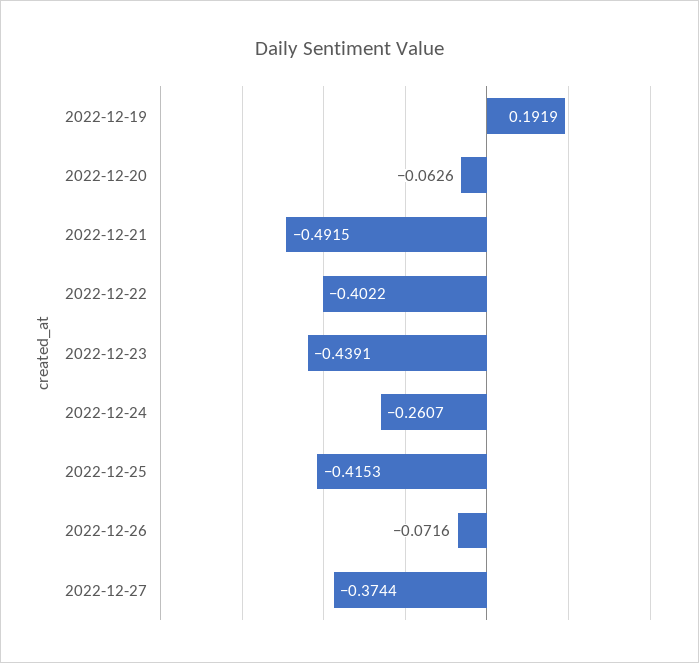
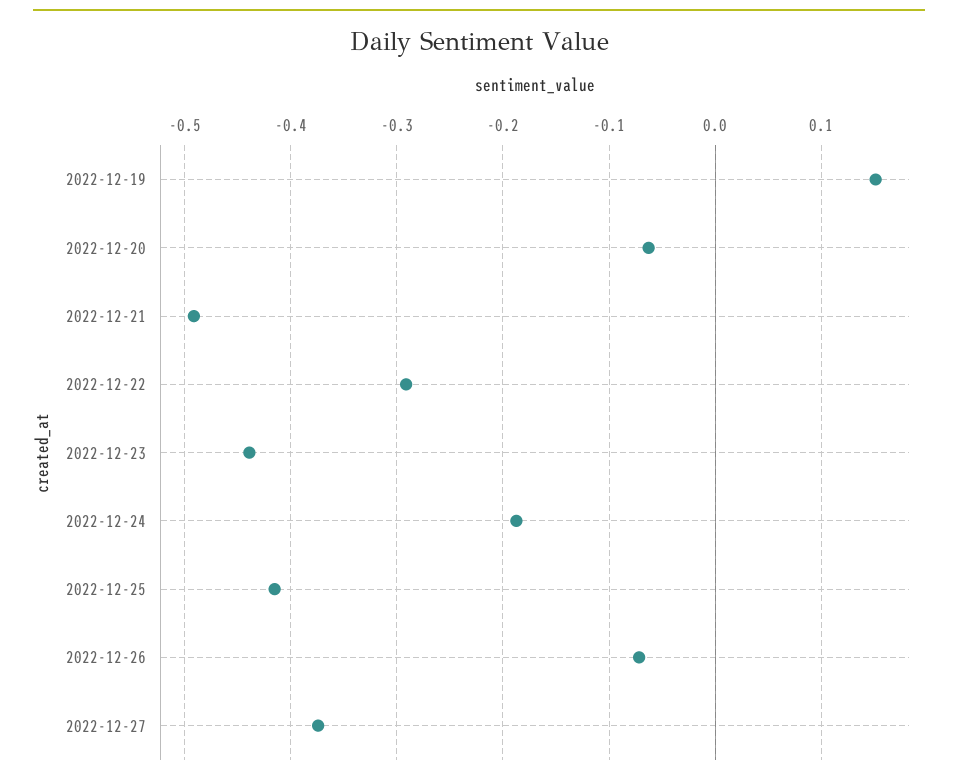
2022-12-19: 0.1919 -> 0.15
2022-12-22: -0.4022 -> -0.29
2022-12-24: -0.2607 -> -0.19

